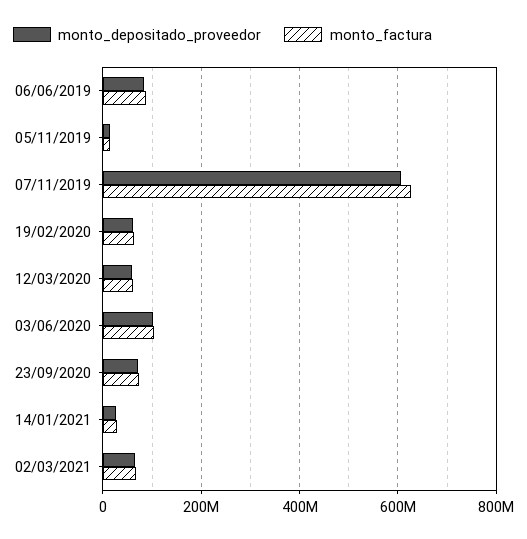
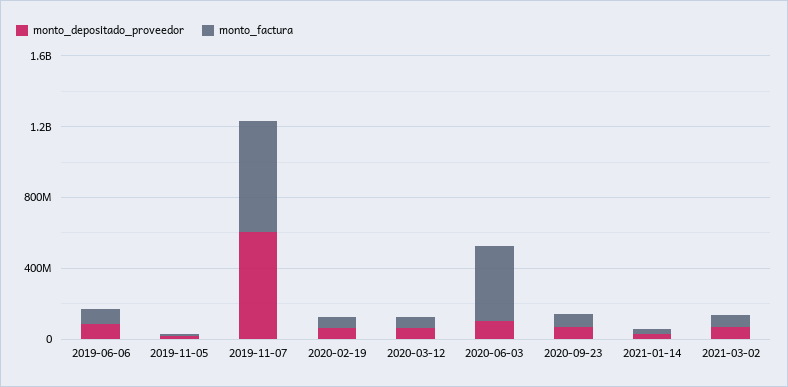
monto_factura, 03/06/2020: 100000000 -> 400000000

